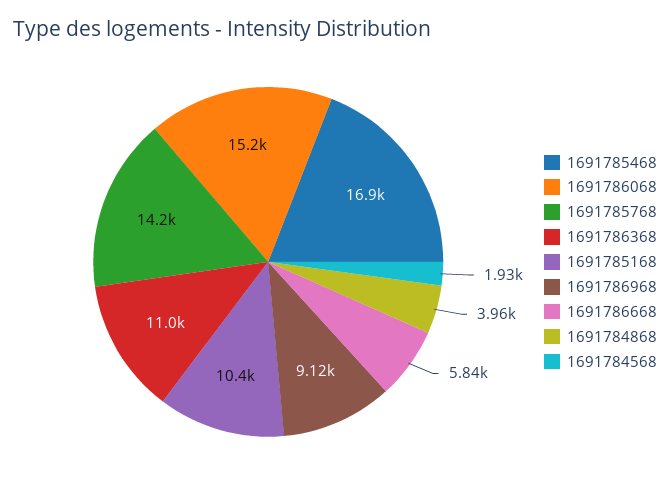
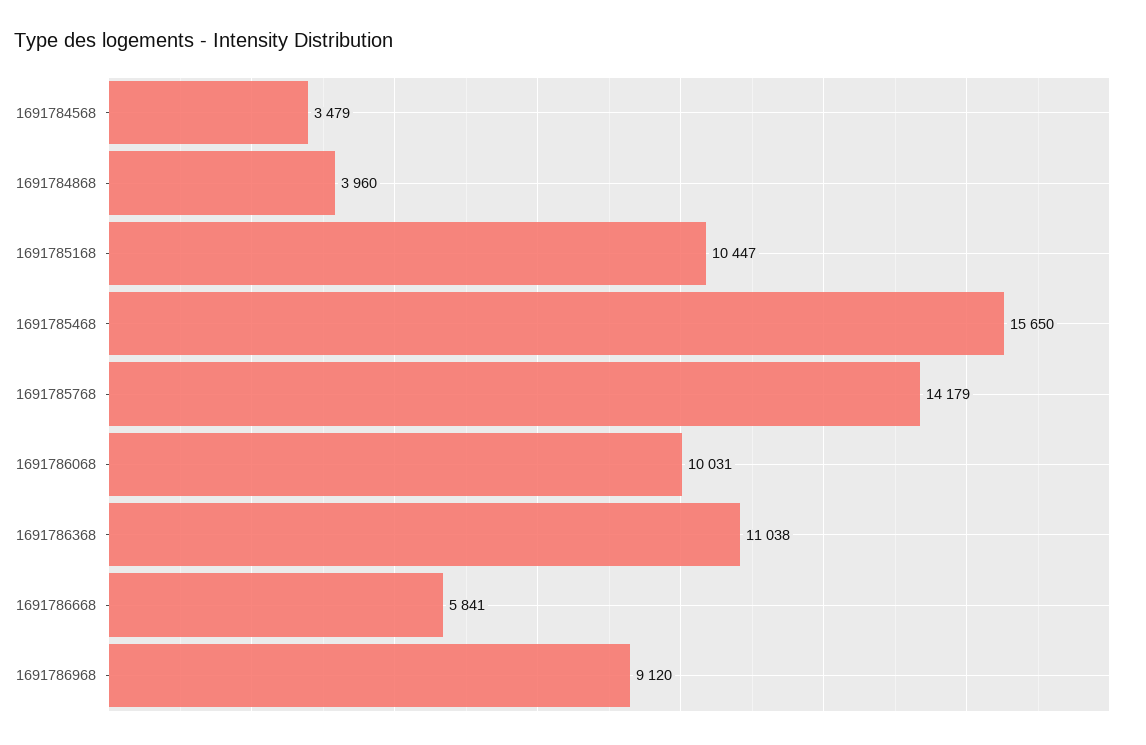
1691785468: 16900 -> 15650
1691786068: 15200 -> 10031
1691784568: 1930 -> 3479

